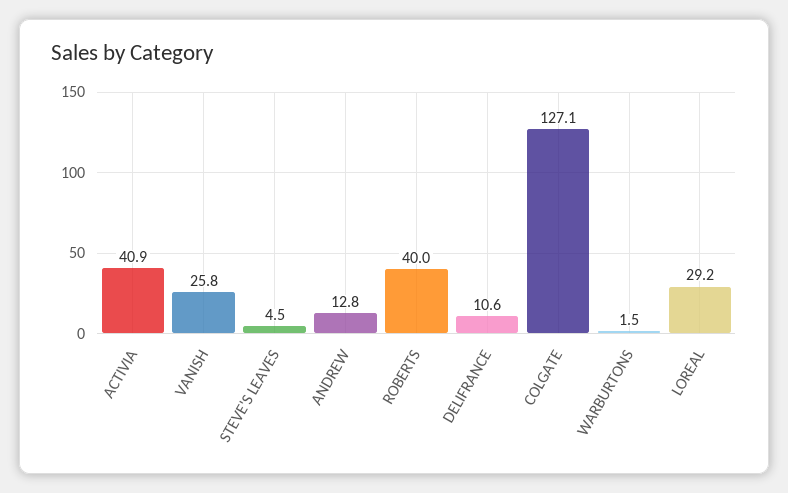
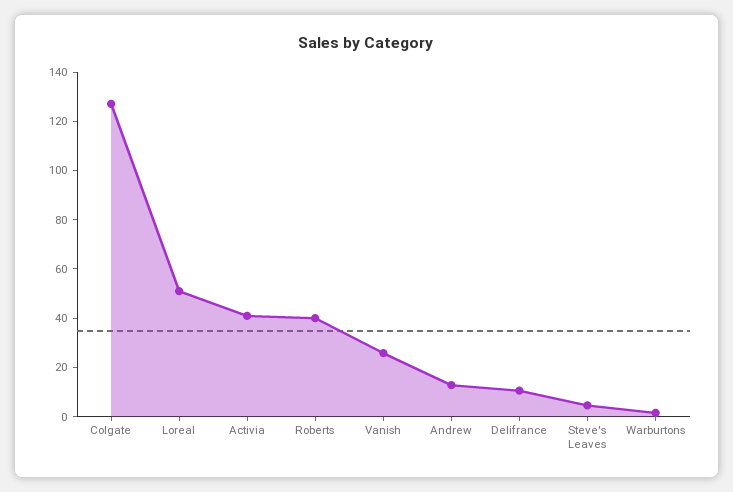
LOREAL: 29.2 -> 50

